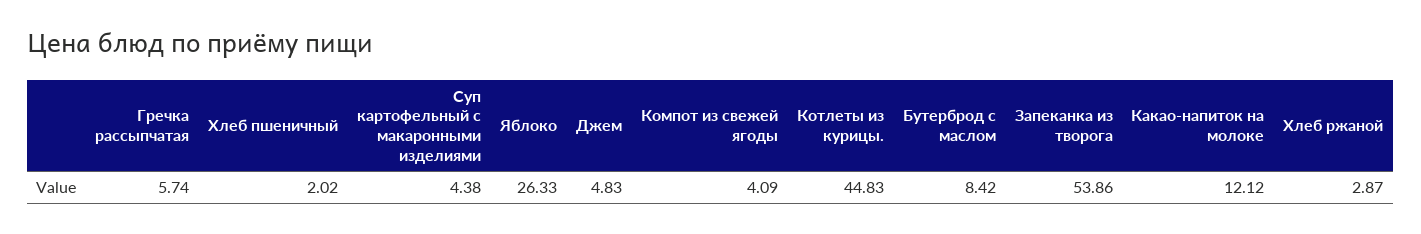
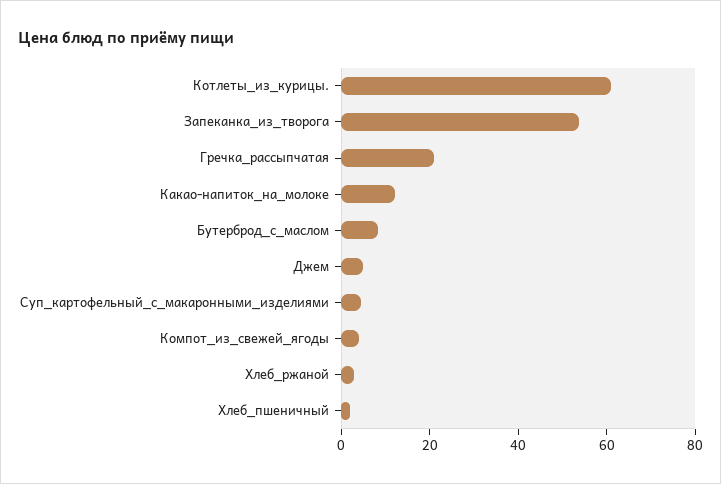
Гречка рассыпчатая: 5.74 -> 20
Яблоко: 26.33 -> none
Котлеты из курицы.: 44.83 -> 60

